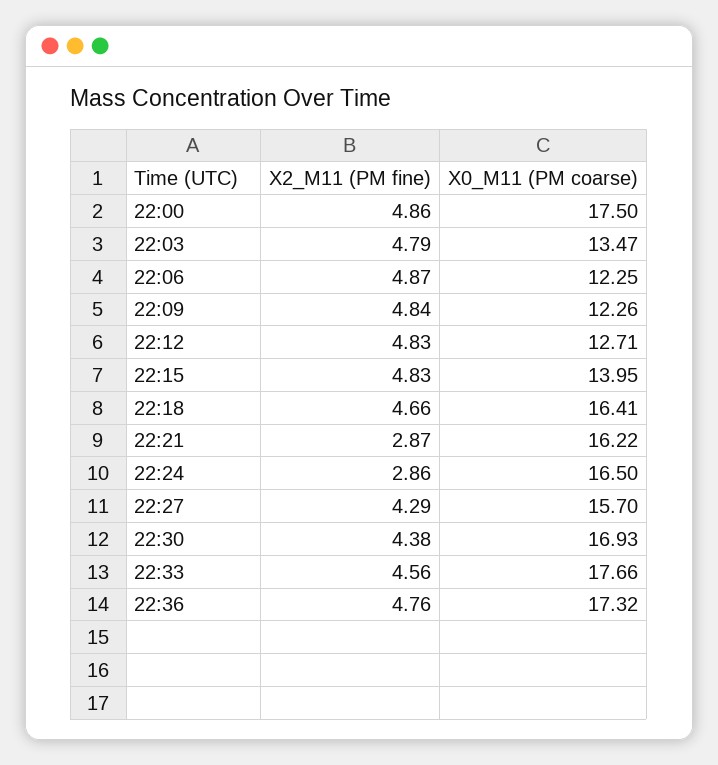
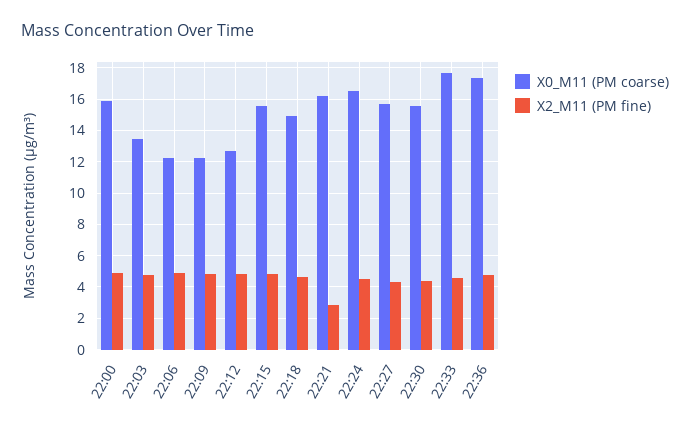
X0_M11 (PM coarse), 22:00: 17.5 -> 16
X0_M11 (PM coarse), 22:15: 13.95 -> 15.5
X0_M11 (PM coarse), 22:18: 16.41 -> 15
X2_M11 (PM fine), 22:24: 2.86 -> 4.5
X0_M11 (PM coarse), 22:30: 16.93 -> 15.5

